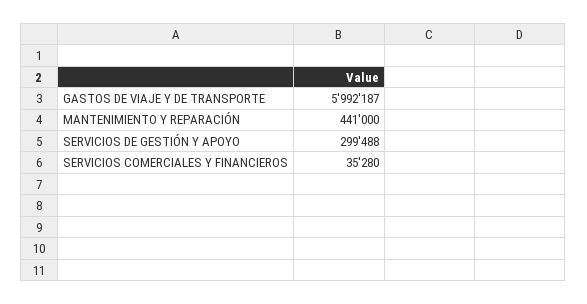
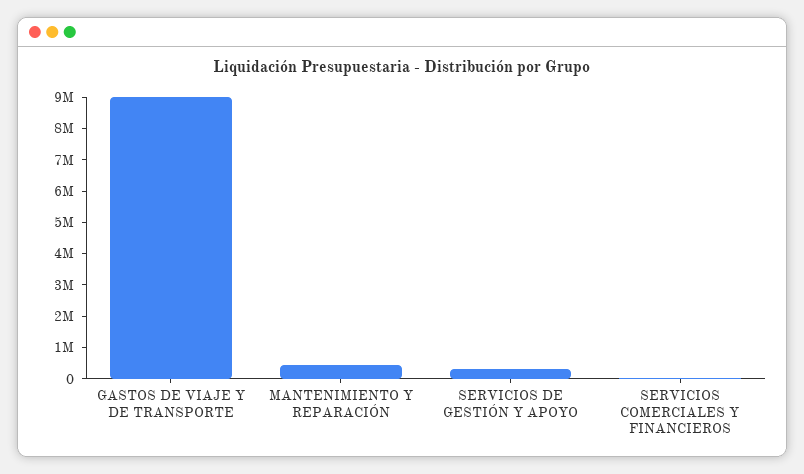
GASTOS DE VIAJE Y DE TRANSPORTE: 5992187 -> 9000000

